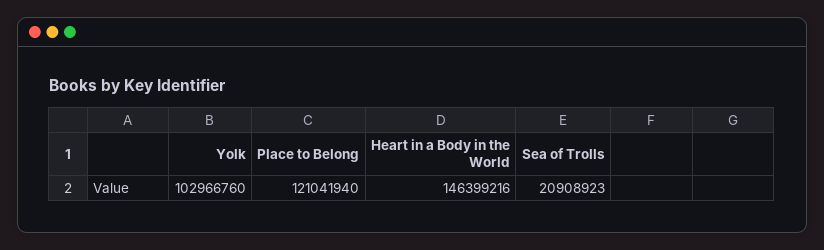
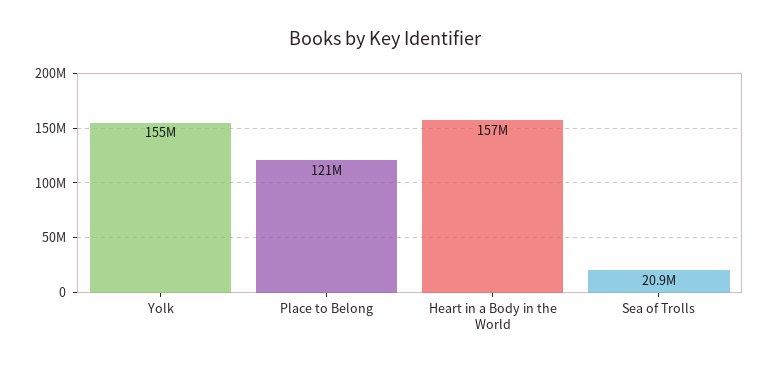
Yolk: 102966760 -> 155000000
Heart in a Body in the World: 146399216 -> 157000000

